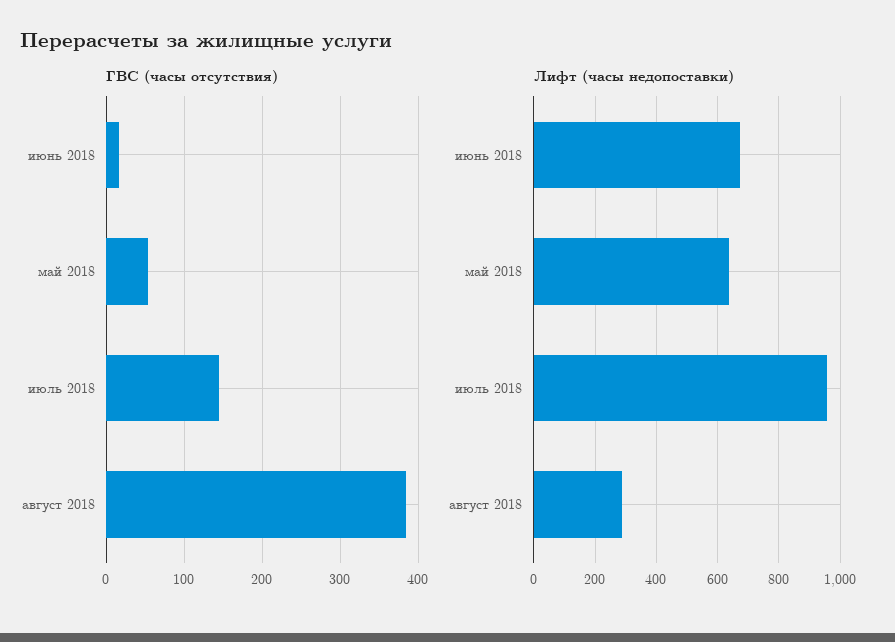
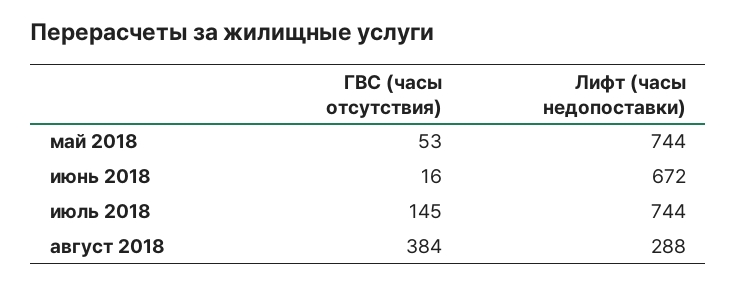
Лифт (часы недопоставки), май 2018: 640 -> 744
Лифт (часы недопоставки), июль 2018: 960 -> 744

